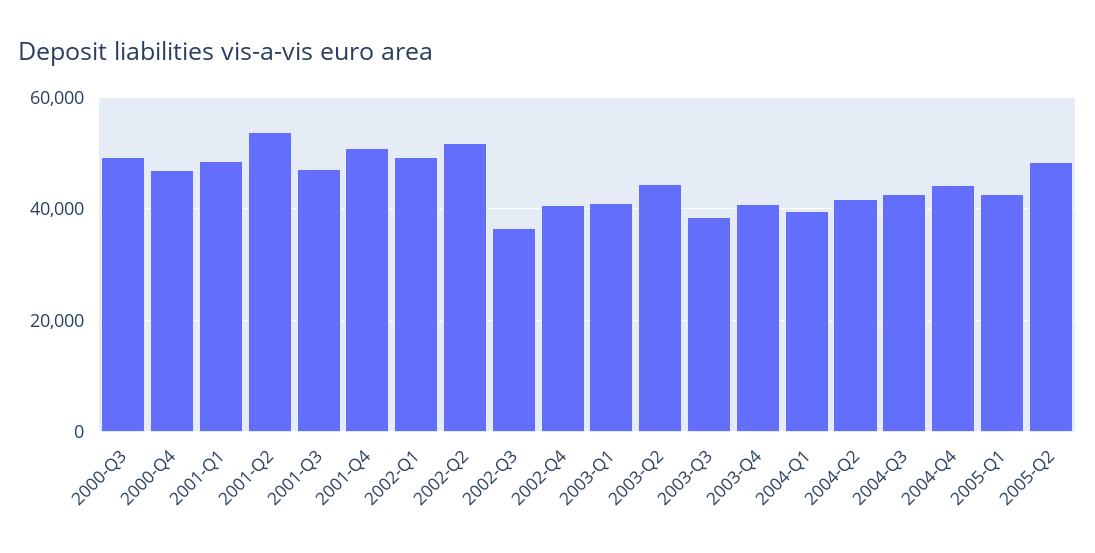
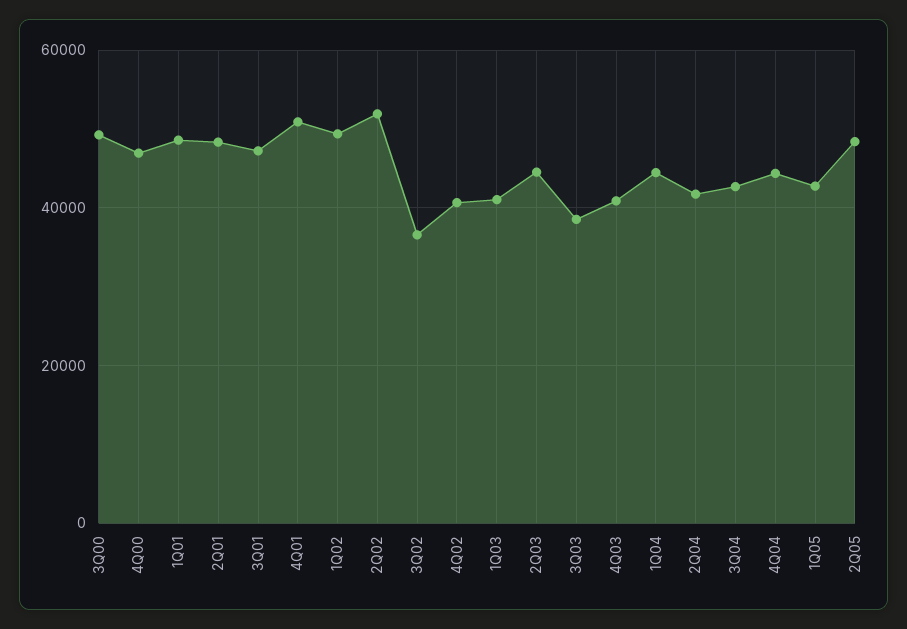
2001-Q2: 54000 -> 48000
2004-Q1: 40000 -> 44000

